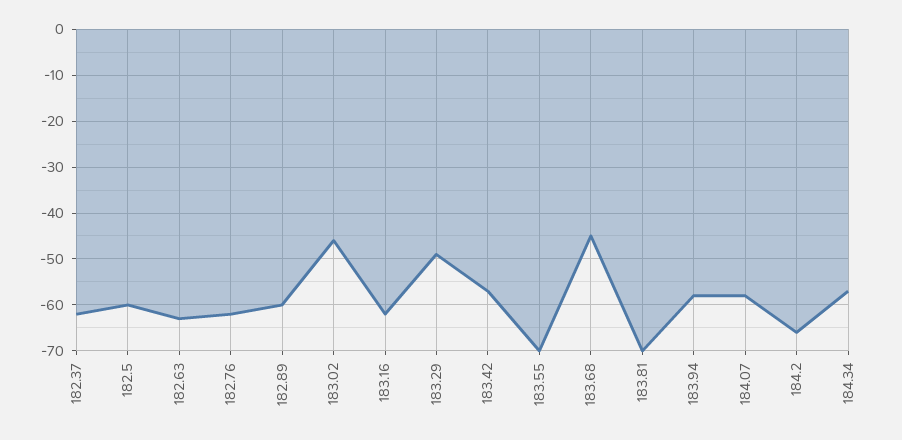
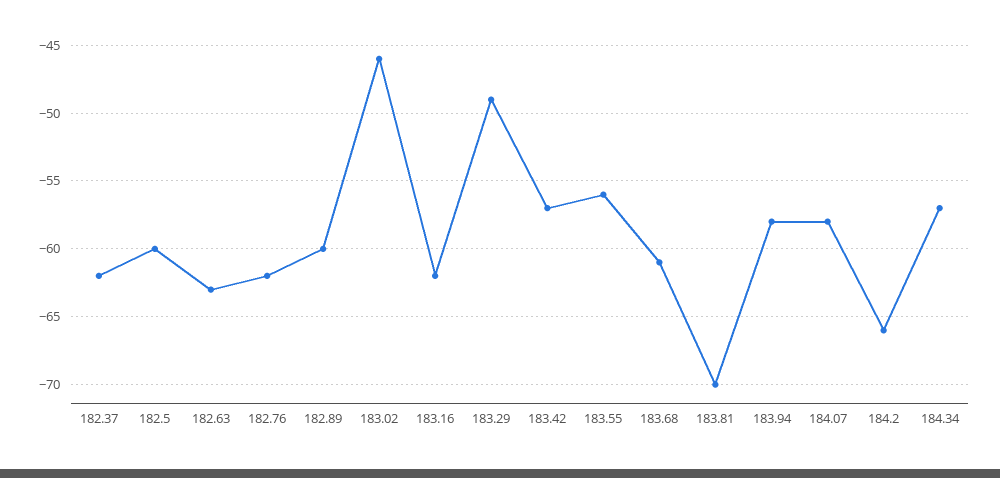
183.55: -70 -> -56
183.68: -45 -> -61

